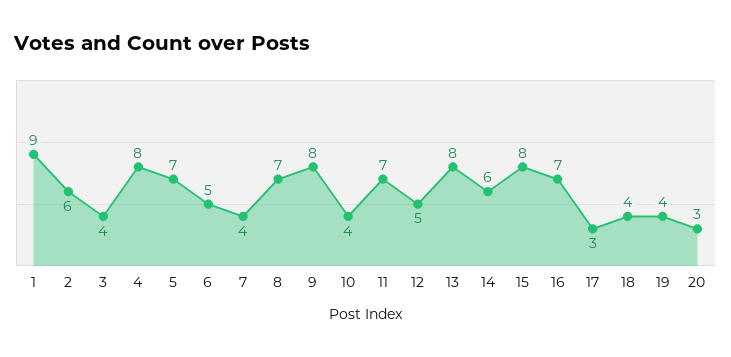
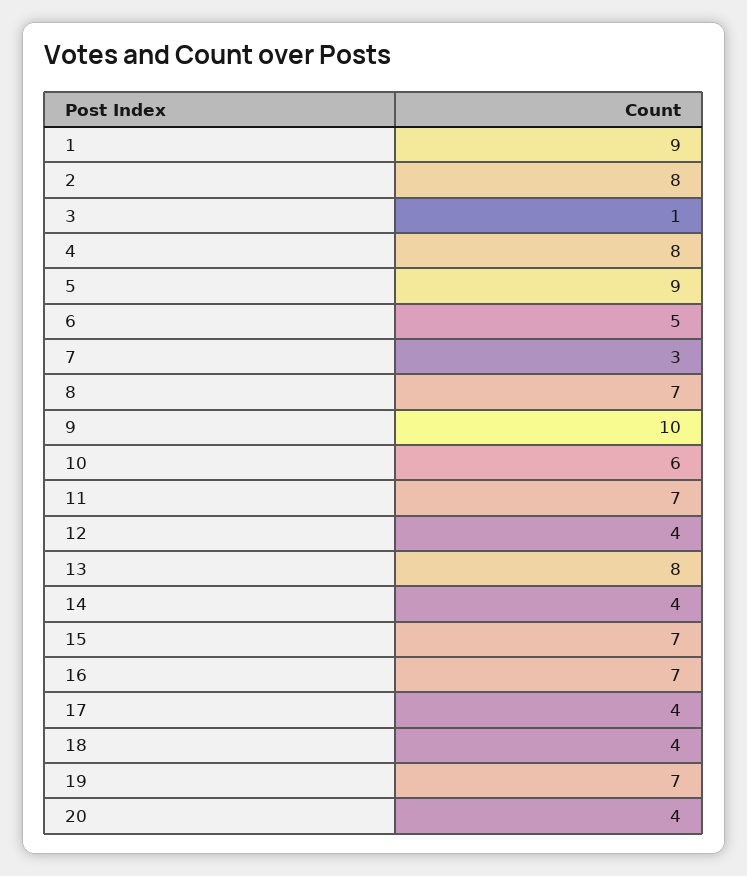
2: 6 -> 8
3: 4 -> 1
5: 7 -> 9
7: 4 -> 3
9: 8 -> 10
10: 4 -> 6
12: 5 -> 4
14: 6 -> 4
15: 8 -> 7
17: 3 -> 4
19: 4 -> 7
20: 3 -> 4

